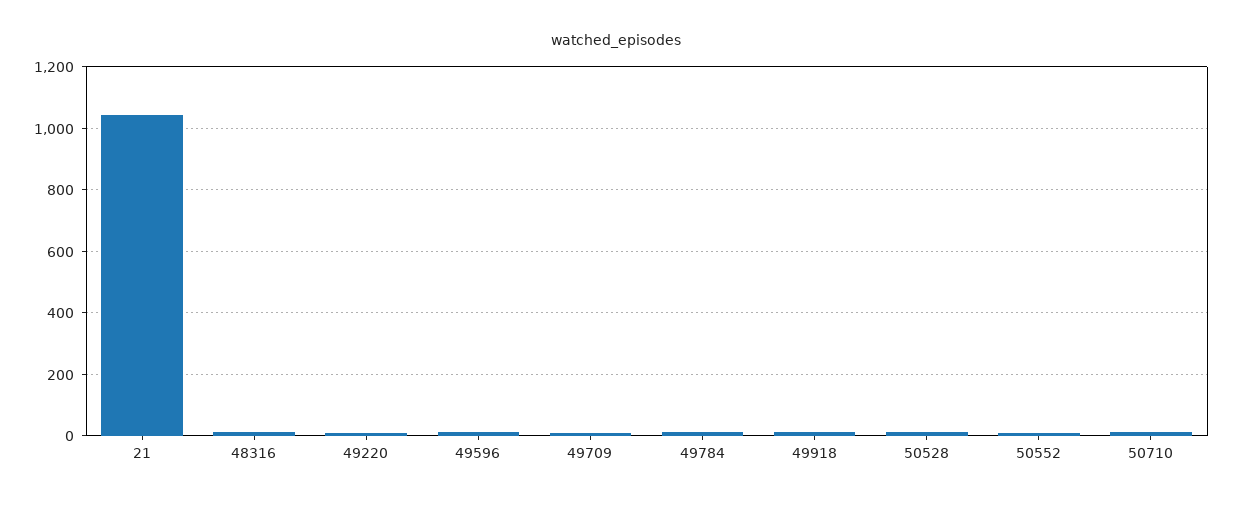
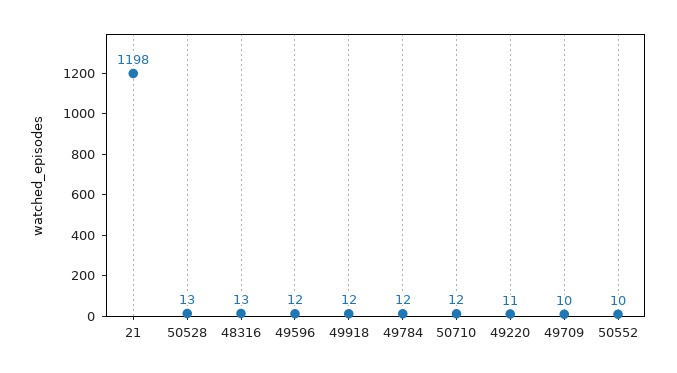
21: 1040 -> 1198

